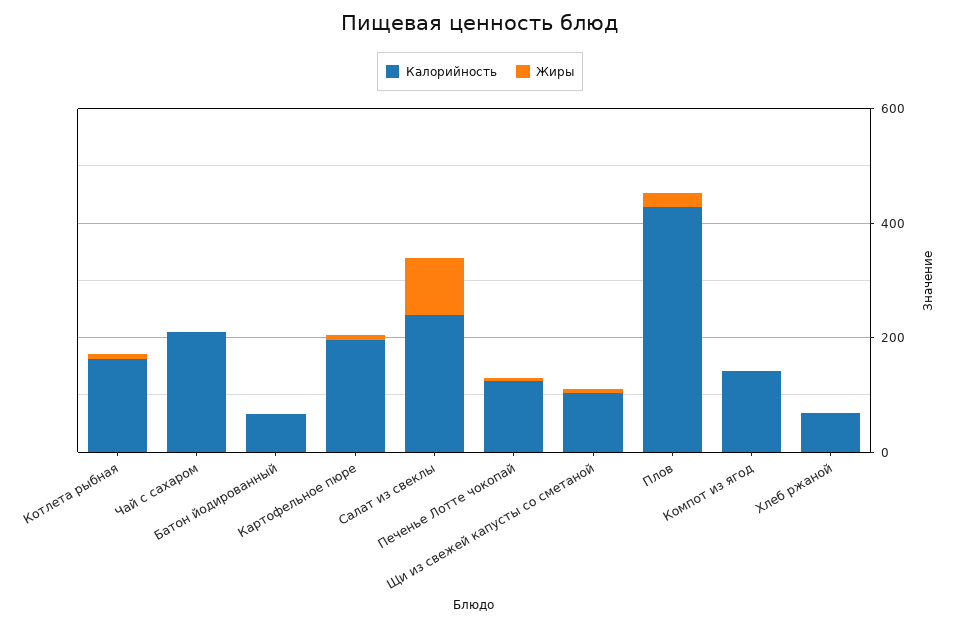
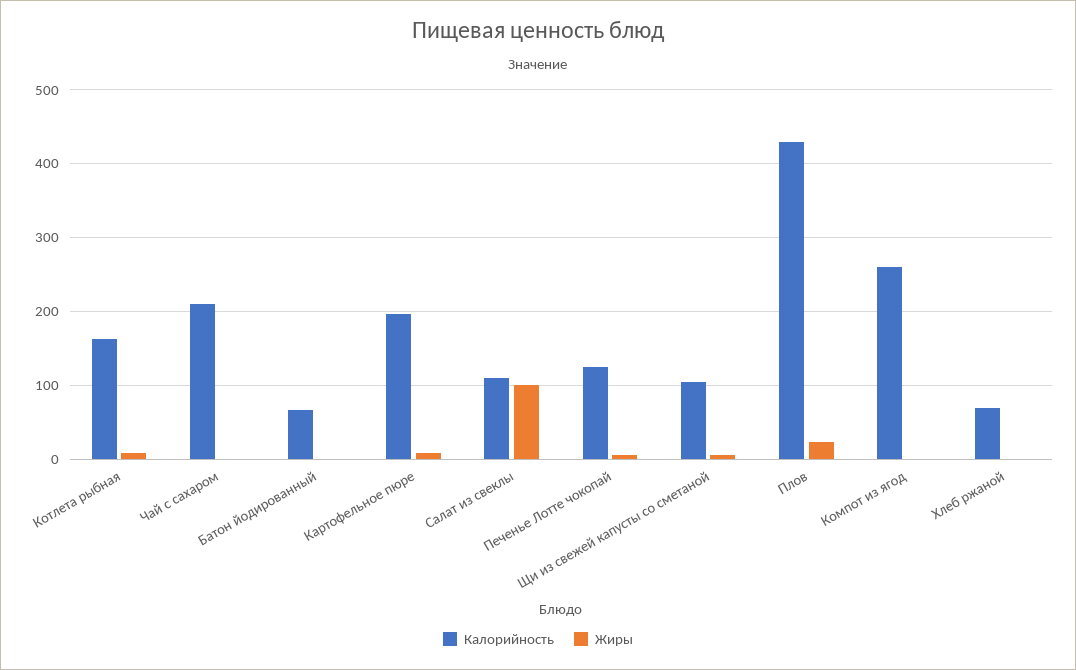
Калорийность, Салат из свеклы: 250 -> 110
Калорийность, Компот из ягод: 150 -> 260

